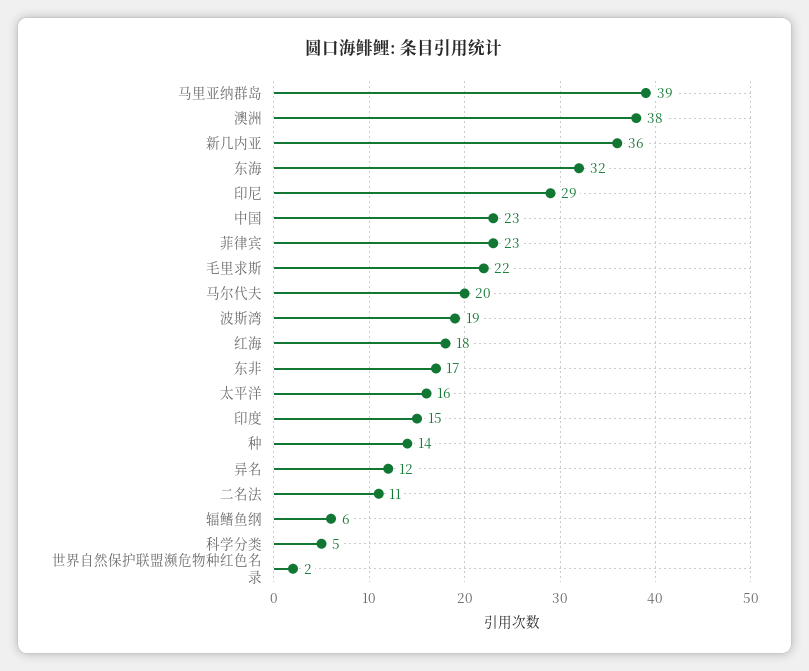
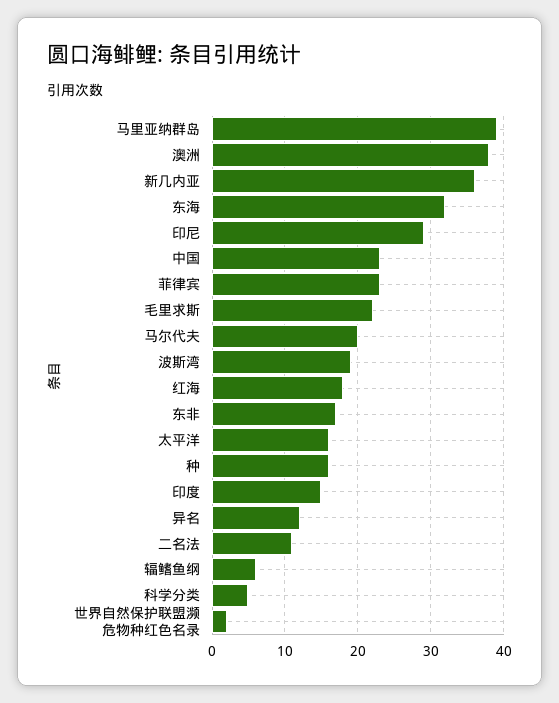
种: 14 -> 16

